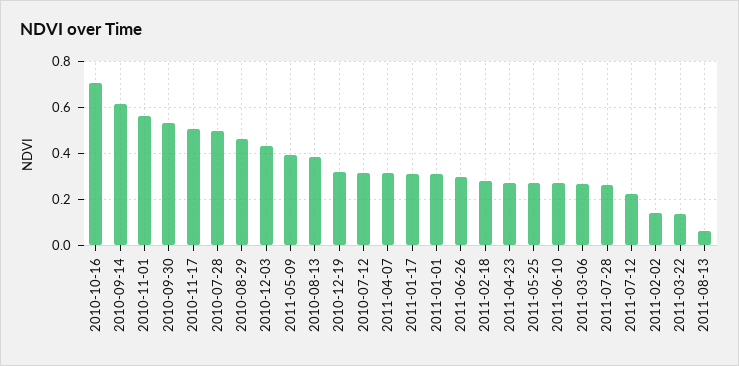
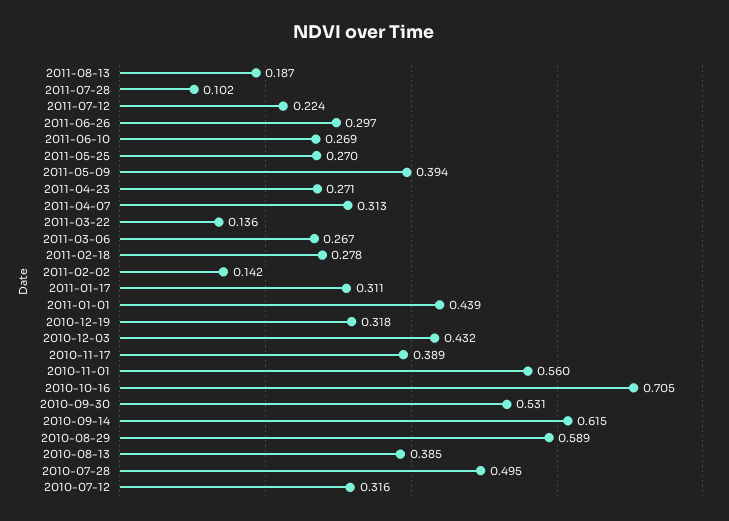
2010-11-17: 0.5 -> 0.389
2010-08-29: 0.45 -> 0.589
2011-01-01: 0.3 -> 0.439
2011-07-28: 0.25 -> 0.102
2011-08-13: 0.05 -> 0.187

